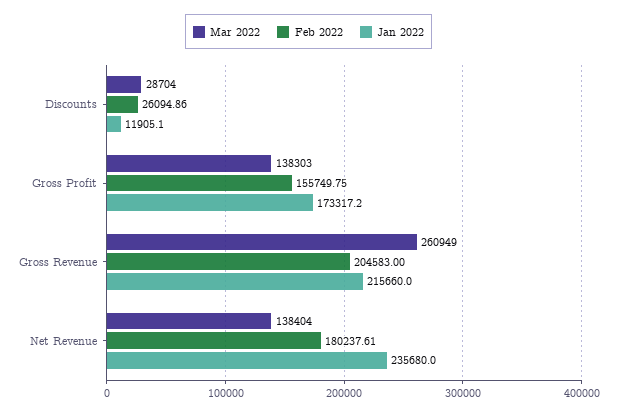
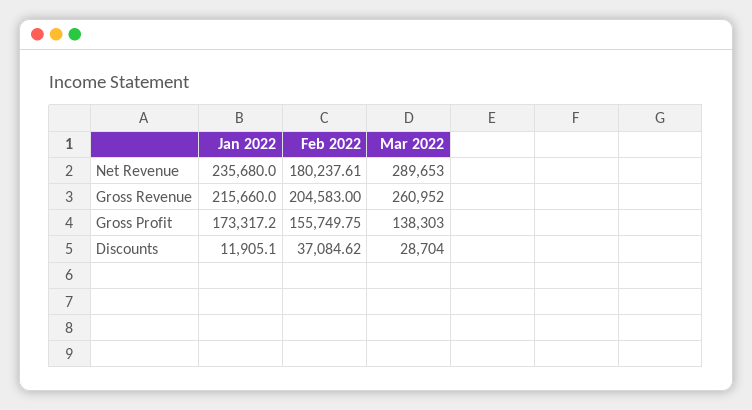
Feb 2022, Discounts: 26094.86 -> 37084.62
Mar 2022, Gross Revenue: 260949 -> 260952
Mar 2022, Net Revenue: 138404 -> 289653

